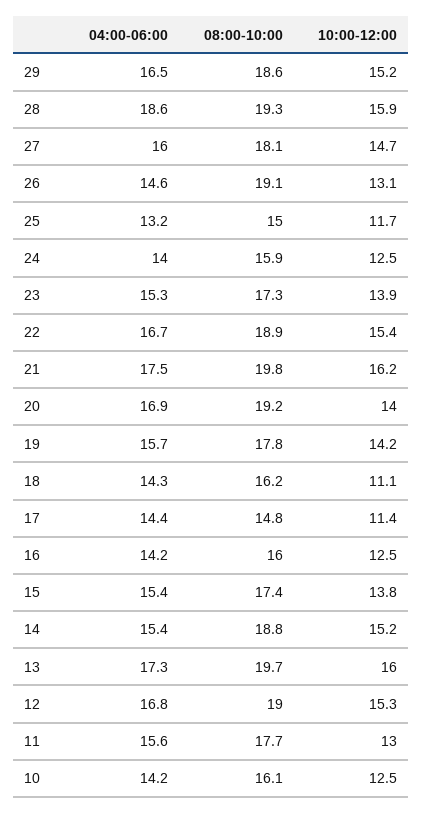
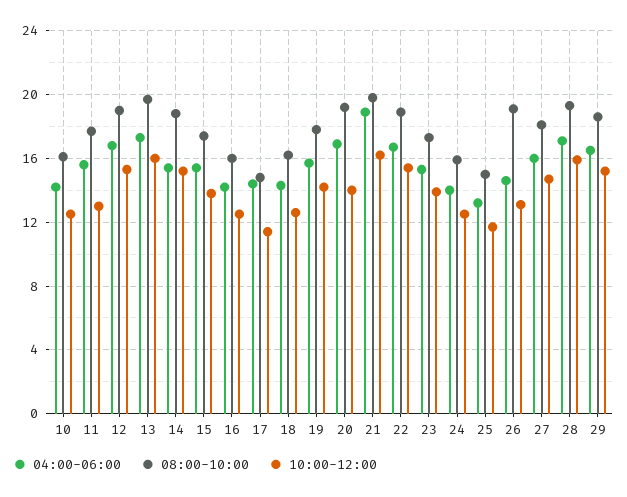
04:00-06:00, 28: 18.6 -> 17
04:00-06:00, 21: 17.5 -> 19
10:00-12:00, 18: 11.1 -> 12.5

